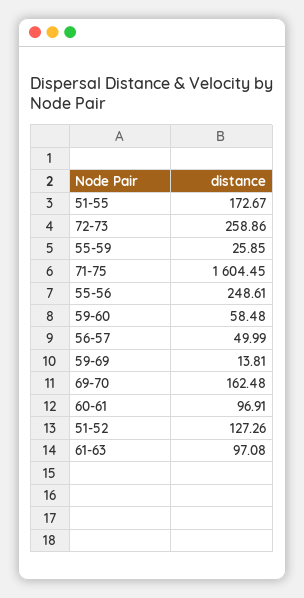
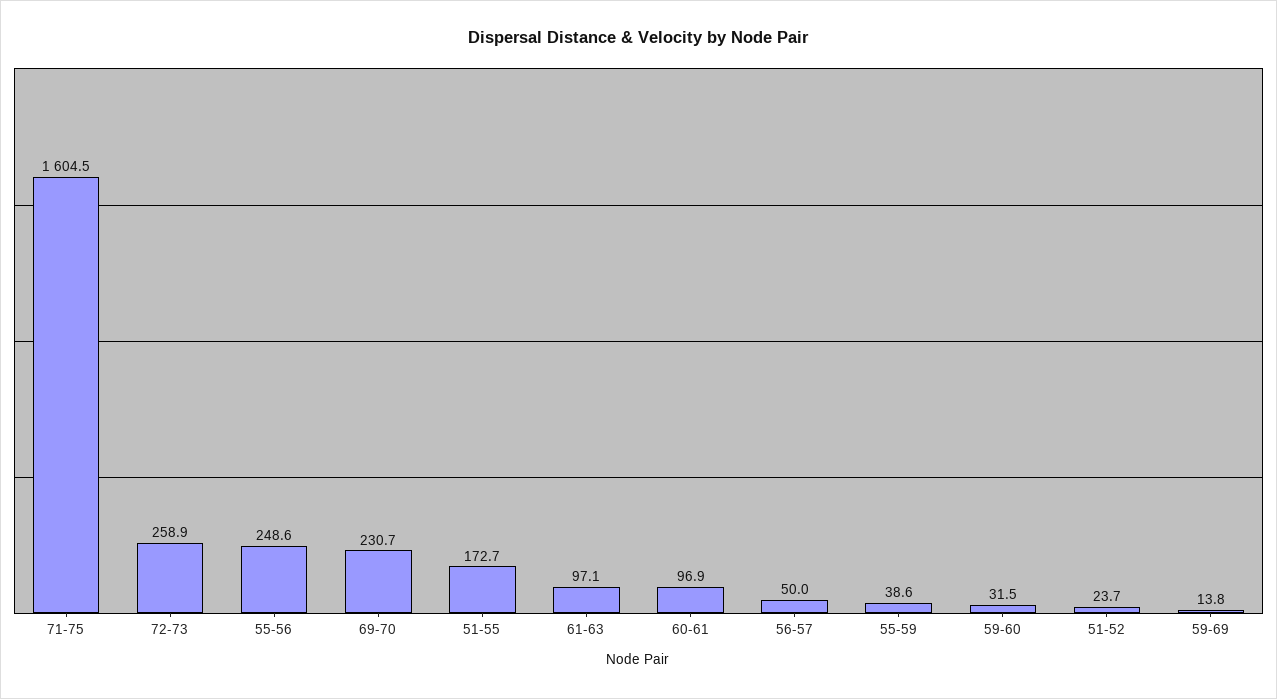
55-59: 25.85 -> 38.6
59-60: 58.48 -> 31.5
69-70: 162.48 -> 230.7
51-52: 127.26 -> 23.7

